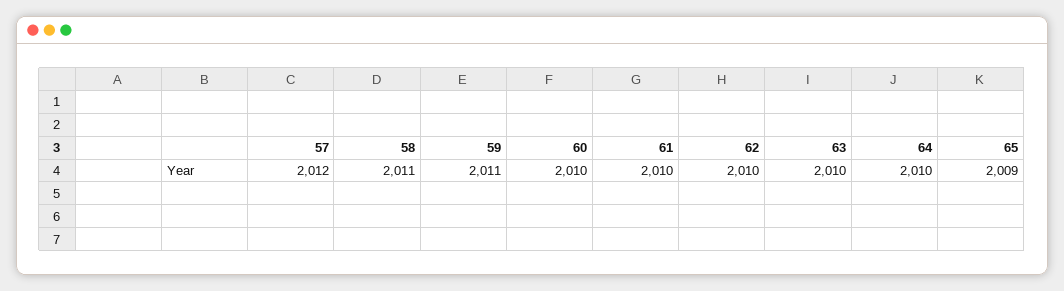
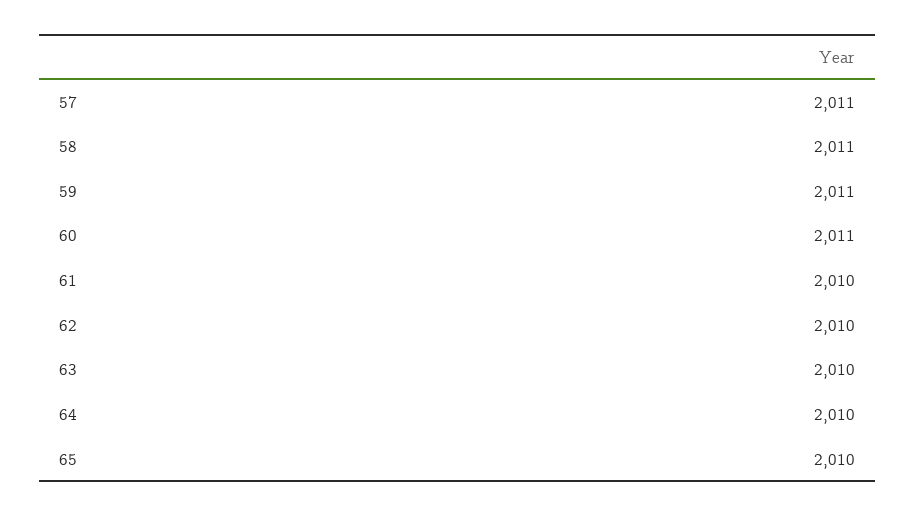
57: 2012 -> 2011
60: 2010 -> 2011
65: 2009 -> 2010

